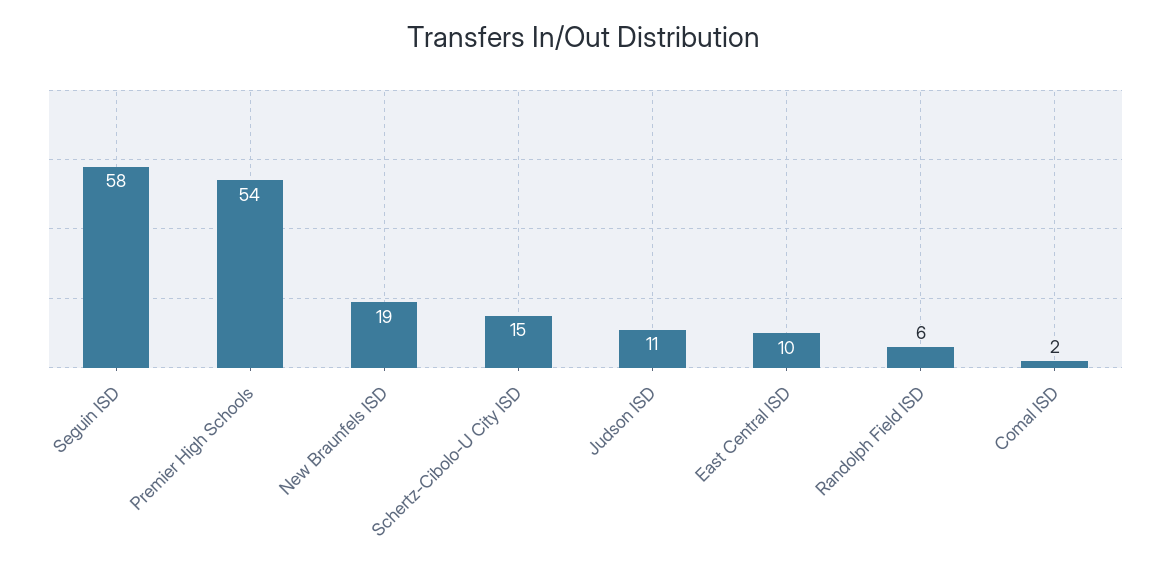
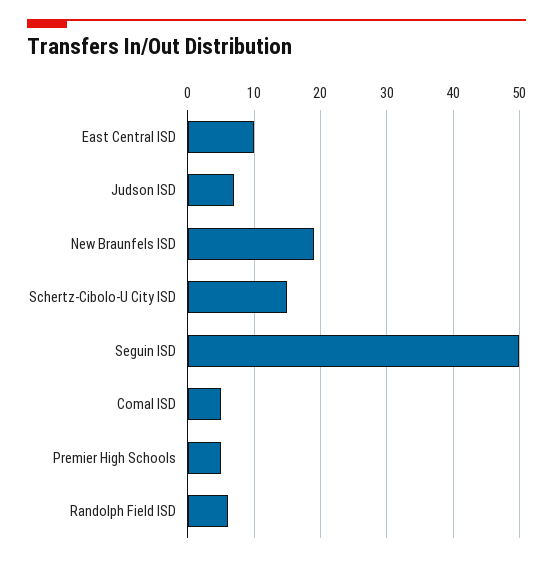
Seguin ISD: 58 -> 50
Premier High Schools: 54 -> 5
Judson ISD: 11 -> 7
Comal ISD: 2 -> 5

